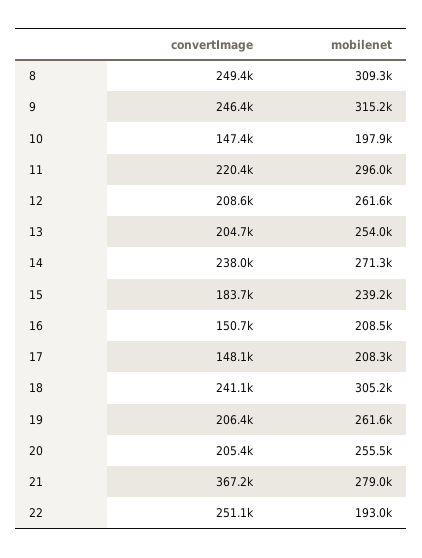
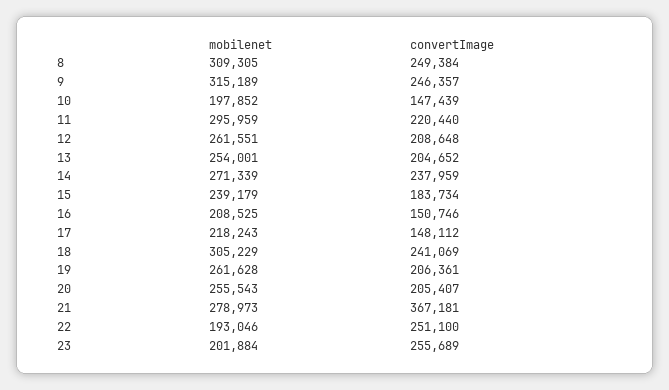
mobilenet, 17: 208300 -> 218243
mobilenet, 23: none -> 201884
convertImage, 23: none -> 255689

